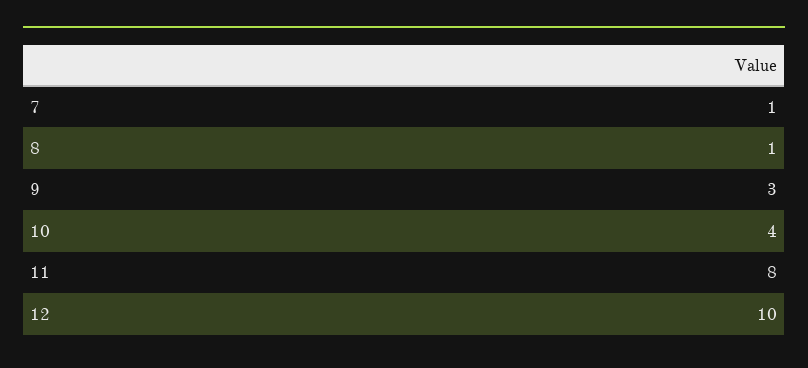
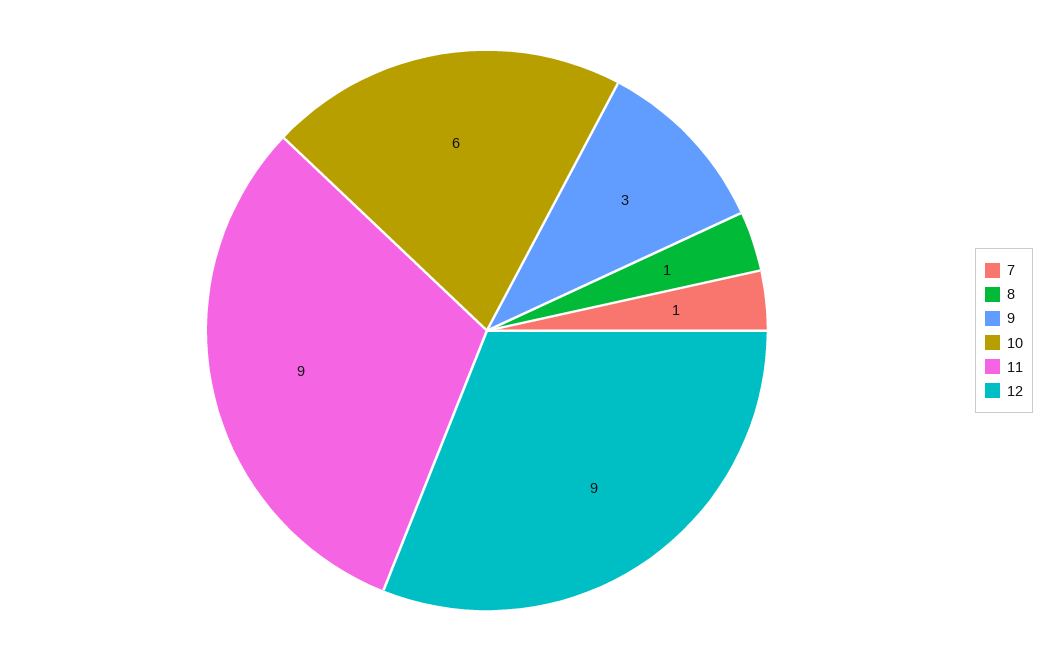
10: 4 -> 6
11: 8 -> 9
12: 10 -> 9

